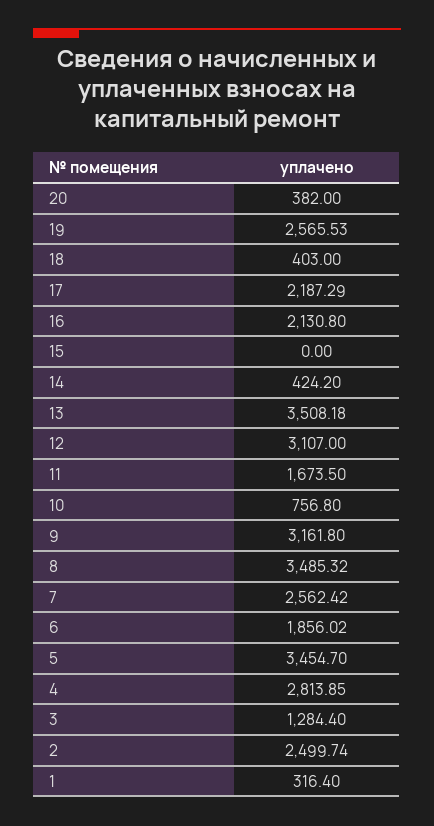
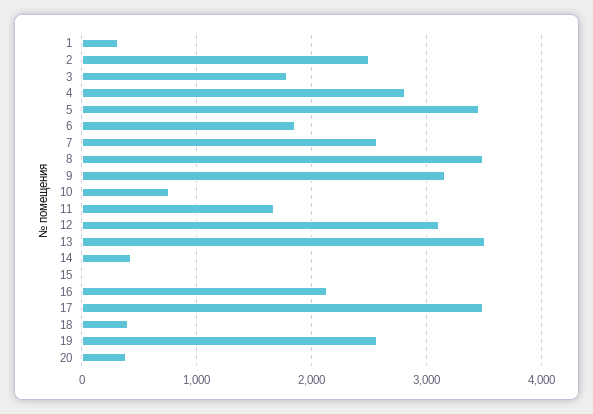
17: 2187.29 -> 3500
3: 1284.4 -> 1800

